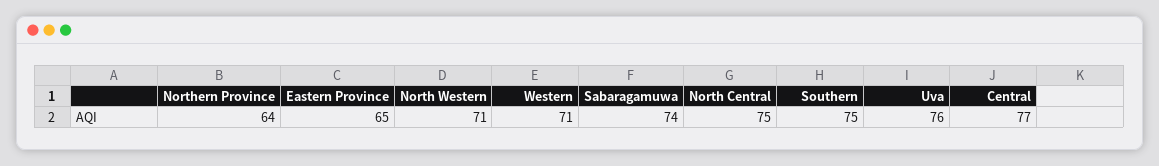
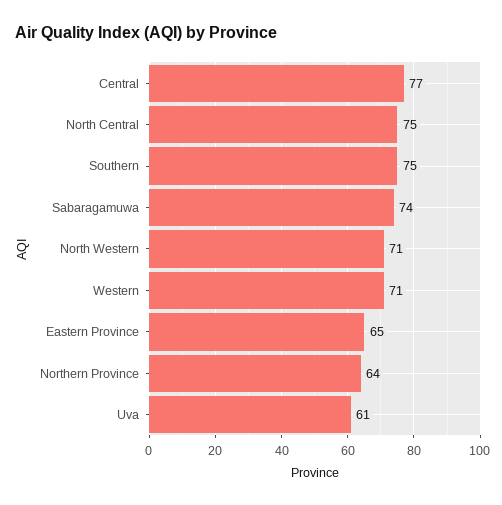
Uva: 76 -> 61

